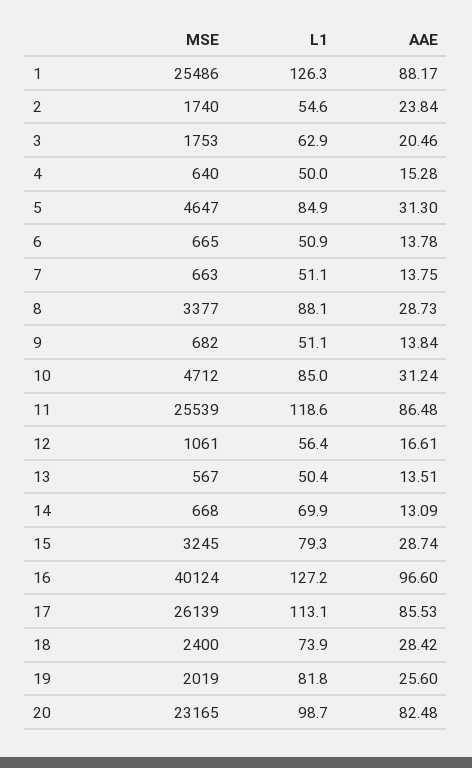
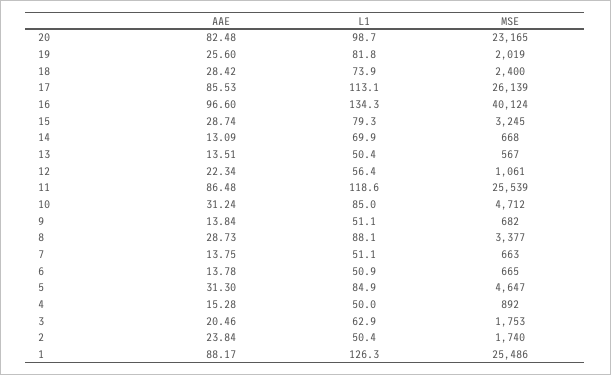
L1, 2: 54.6 -> 50.4
MSE, 4: 640 -> 892
AAE, 12: 16.61 -> 22.34
L1, 16: 127.2 -> 134.3

